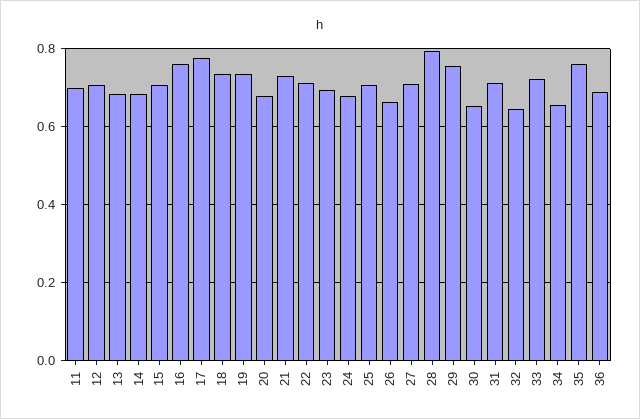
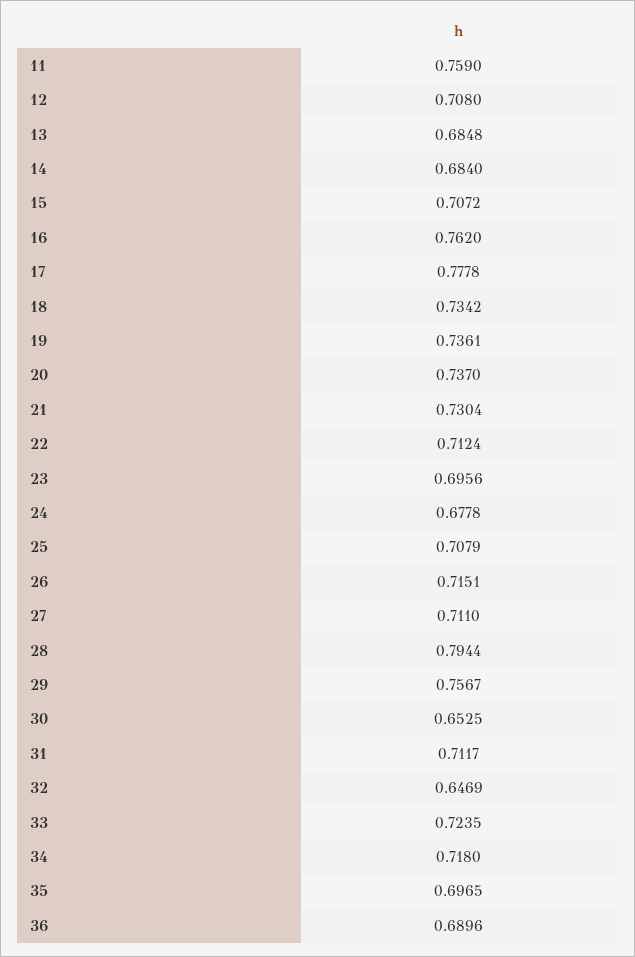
11: 0.7 -> 0.759
20: 0.68 -> 0.737
26: 0.66 -> 0.7151
34: 0.66 -> 0.718
35: 0.76 -> 0.6965

